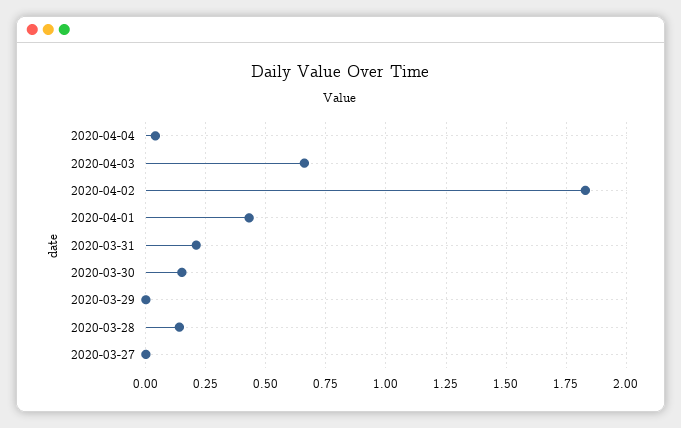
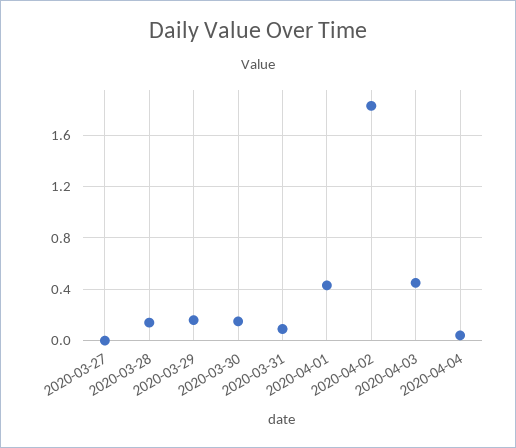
2020-04-03: 0.65 -> 0.45
2020-03-31: 0.2 -> 0.1
2020-03-29: 0 -> 0.15

